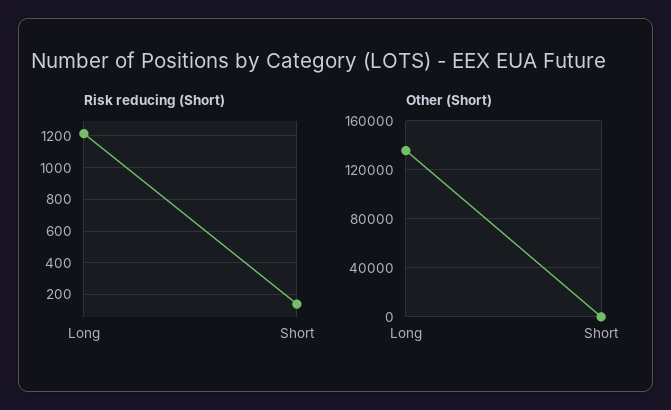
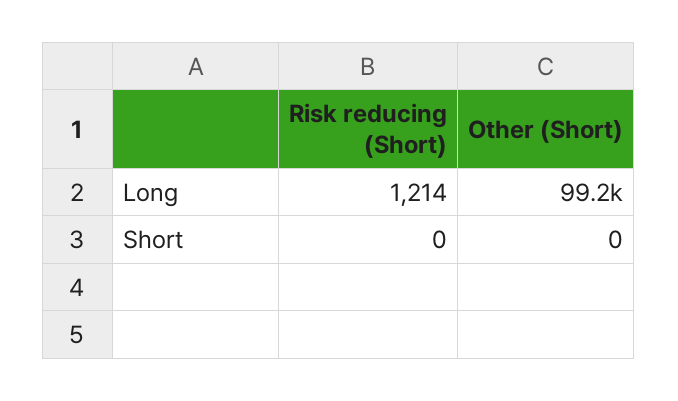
Risk reducing (Short), Short: 150 -> 0
Other (Short), Long: 135000 -> 99200

